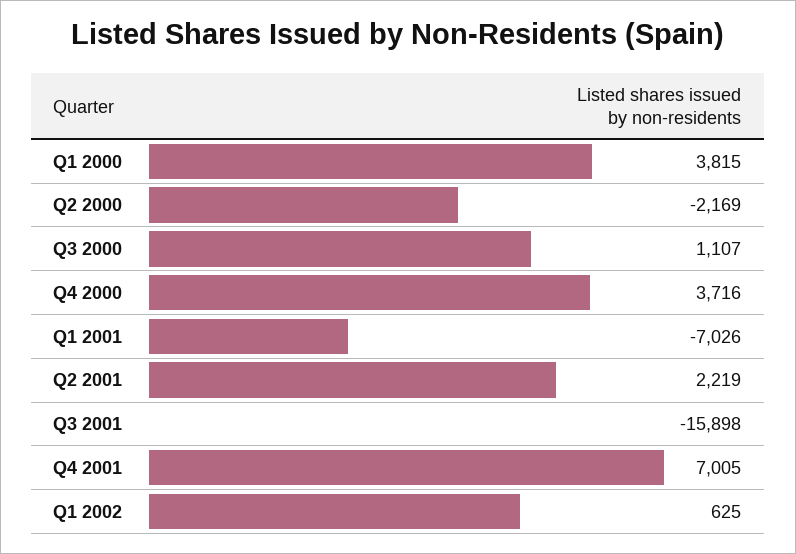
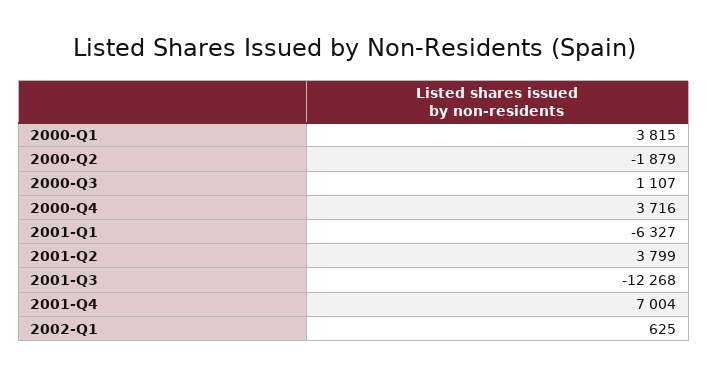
Q2 2000: -2169 -> -1879
Q1 2001: -7026 -> -6327
Q2 2001: 2219 -> 3799
Q3 2001: -15898 -> -12268
Q4 2001: 7005 -> 7004

